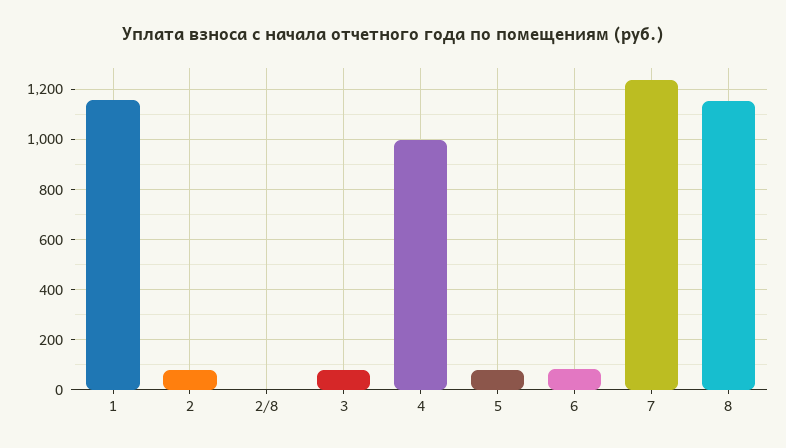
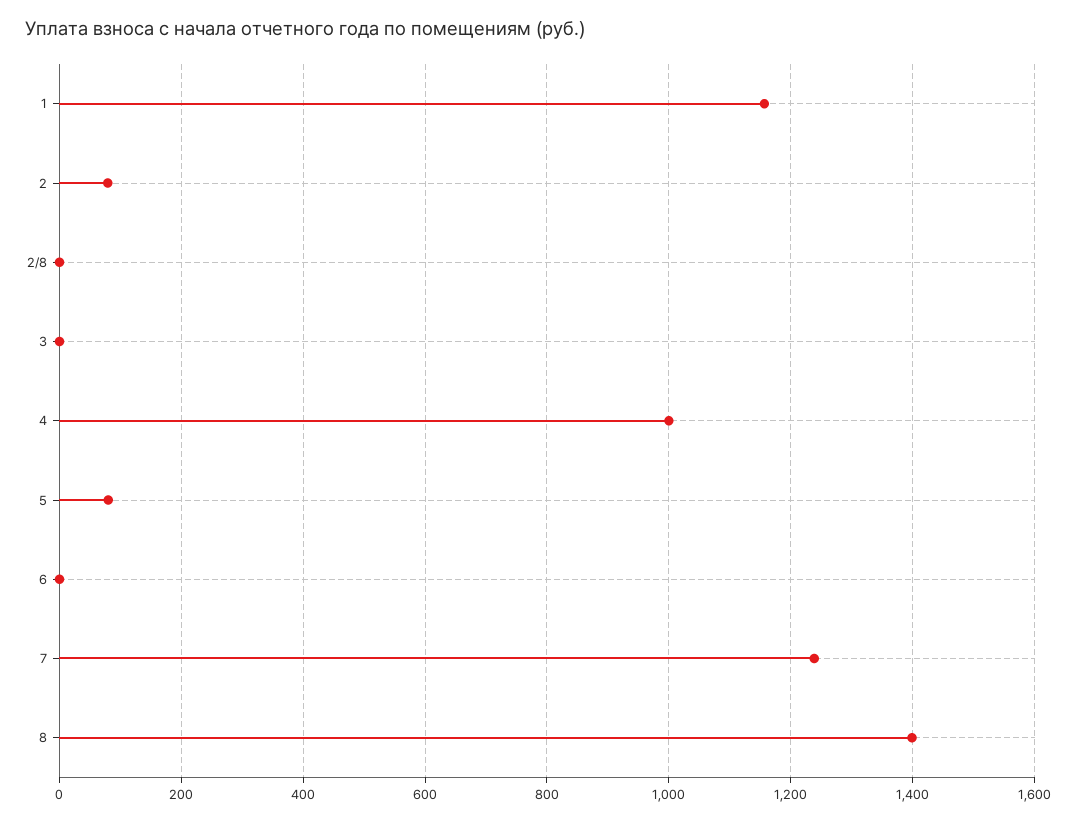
3: 75 -> 0
6: 75 -> 0
8: 1150 -> 1400

